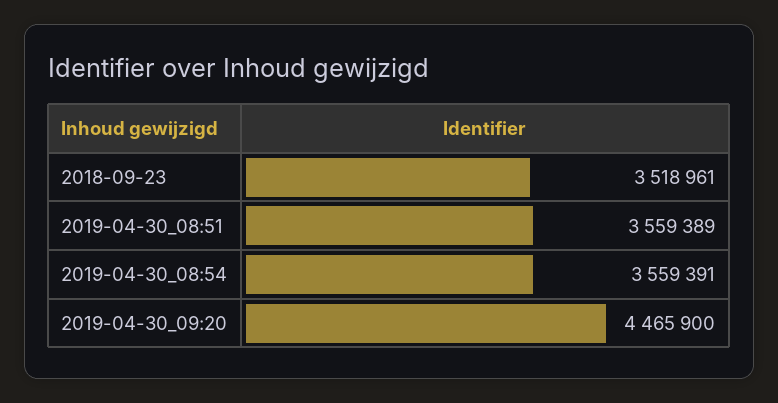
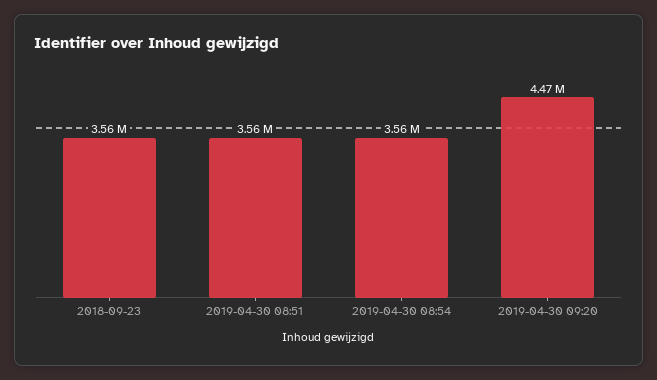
2018-09-23: 3518961 -> 3560000

